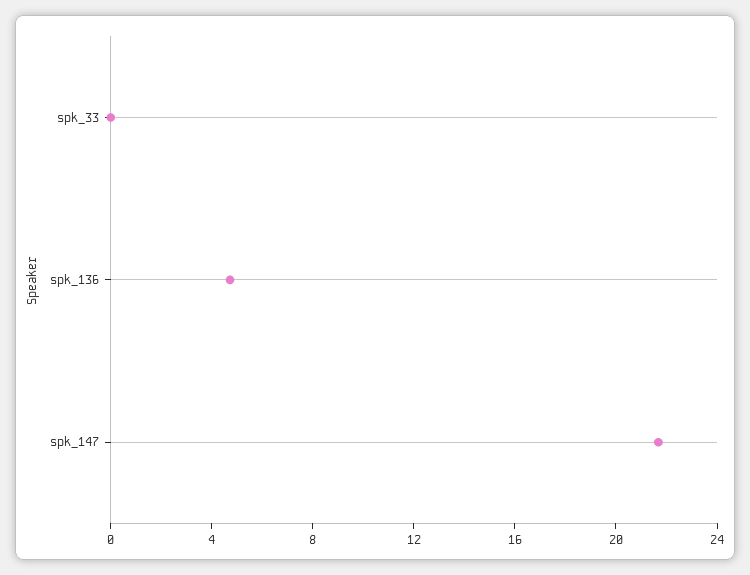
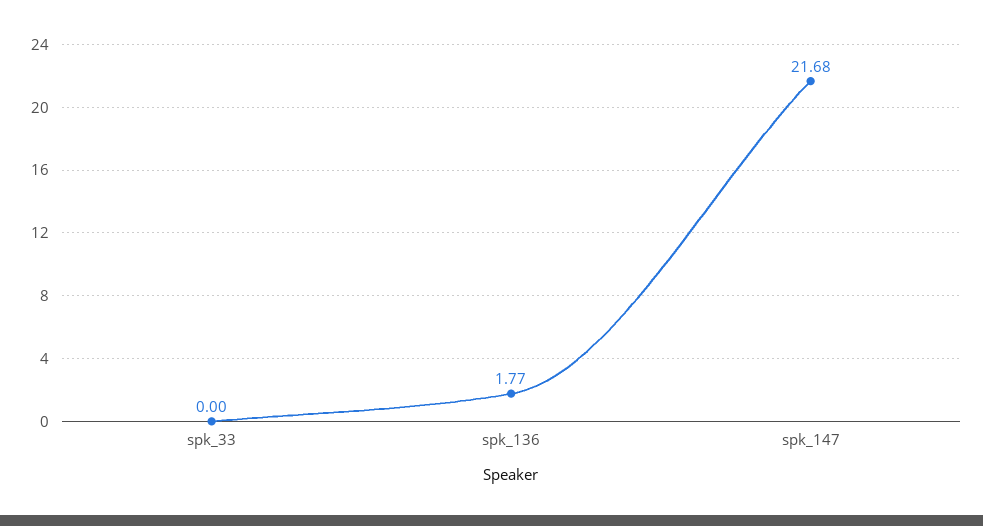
spk_136: 5 -> 1.77

